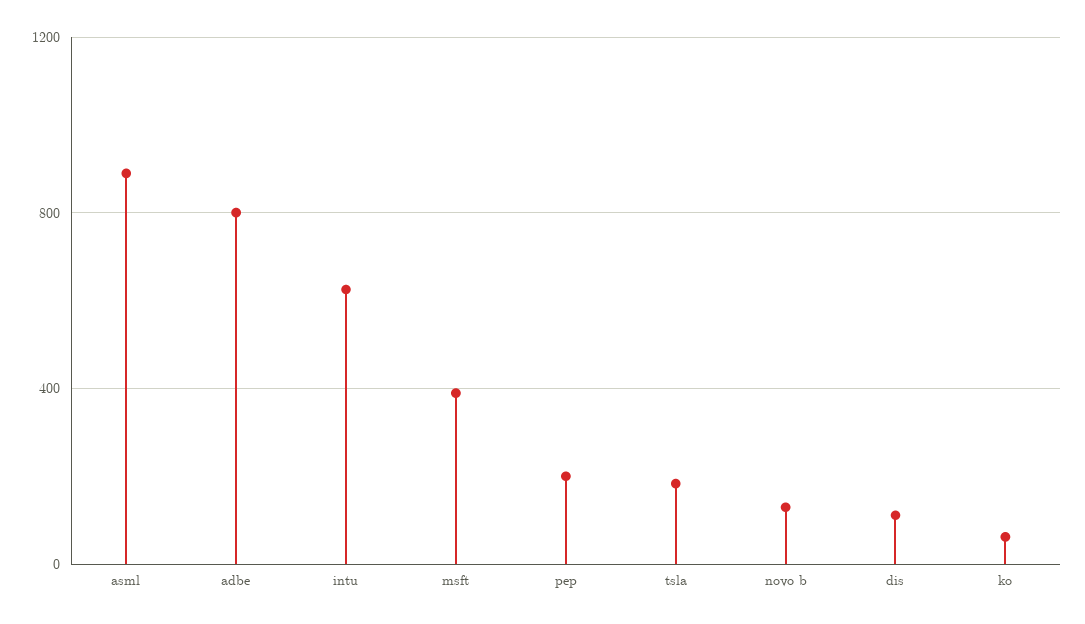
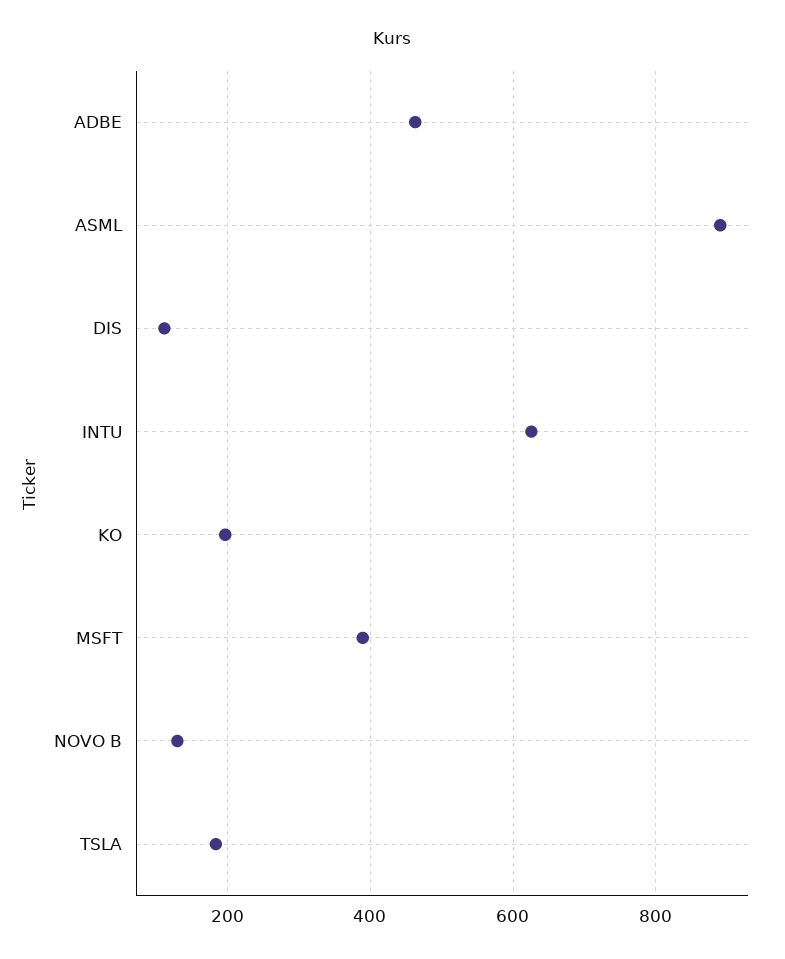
adbe: 800 -> 460
pep: 200 -> none
ko: 50 -> 200

